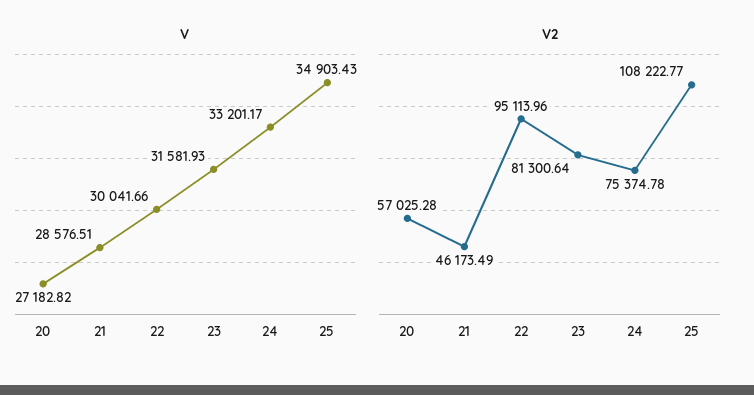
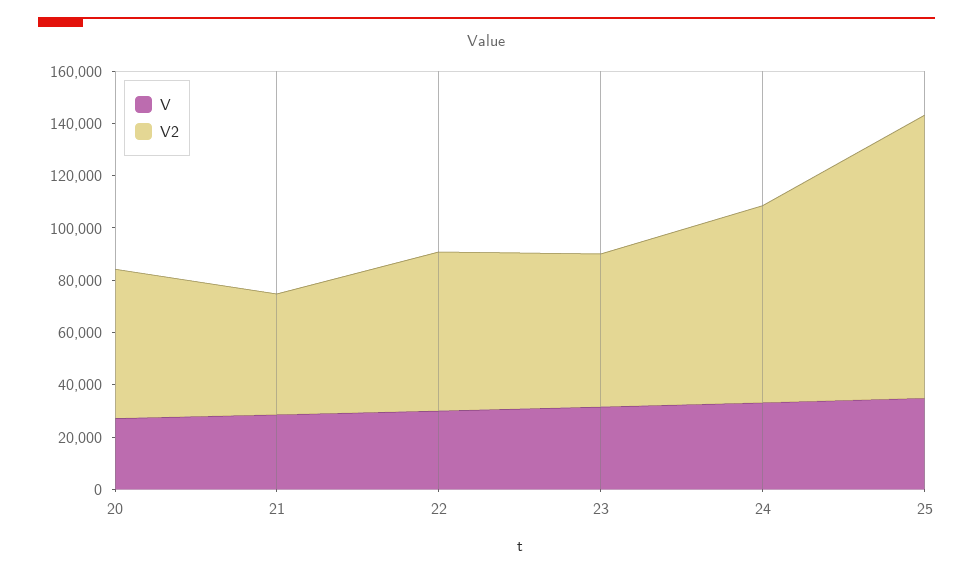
V2, 22: 95113.96 -> 60000
V2, 23: 81300.64 -> 60000

